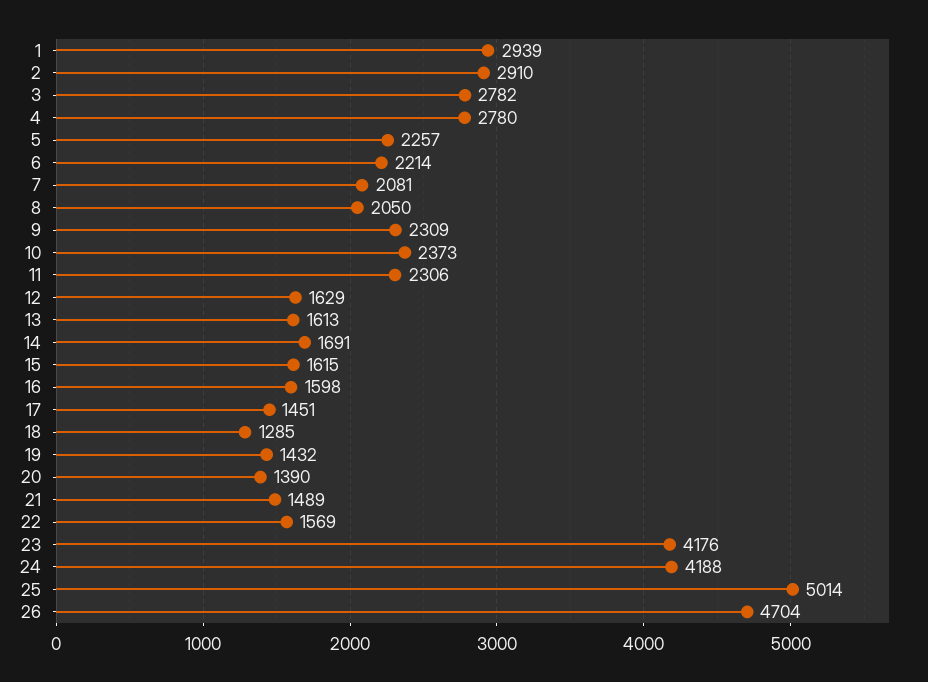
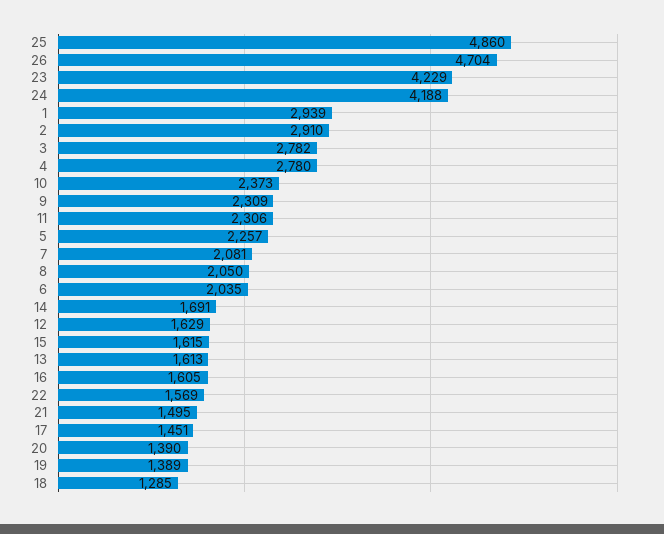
6: 2214 -> 2035
16: 1598 -> 1605
19: 1432 -> 1389
21: 1489 -> 1495
23: 4176 -> 4229
25: 5014 -> 4860

